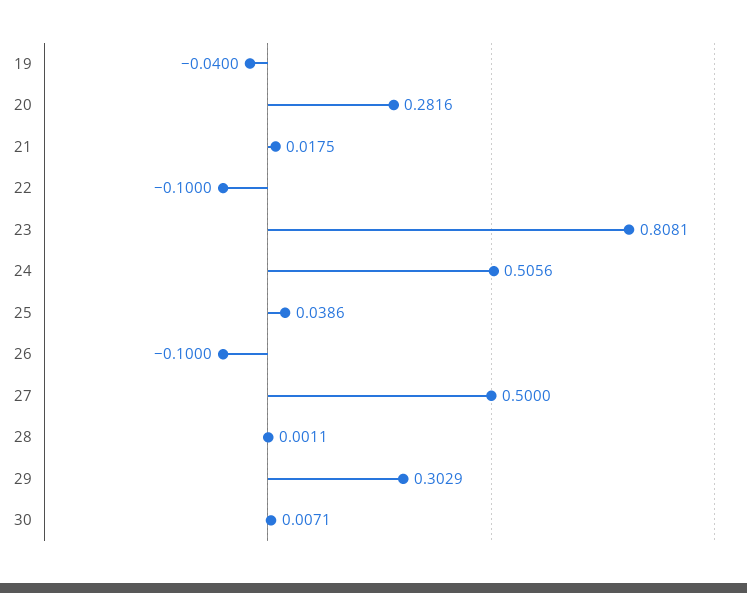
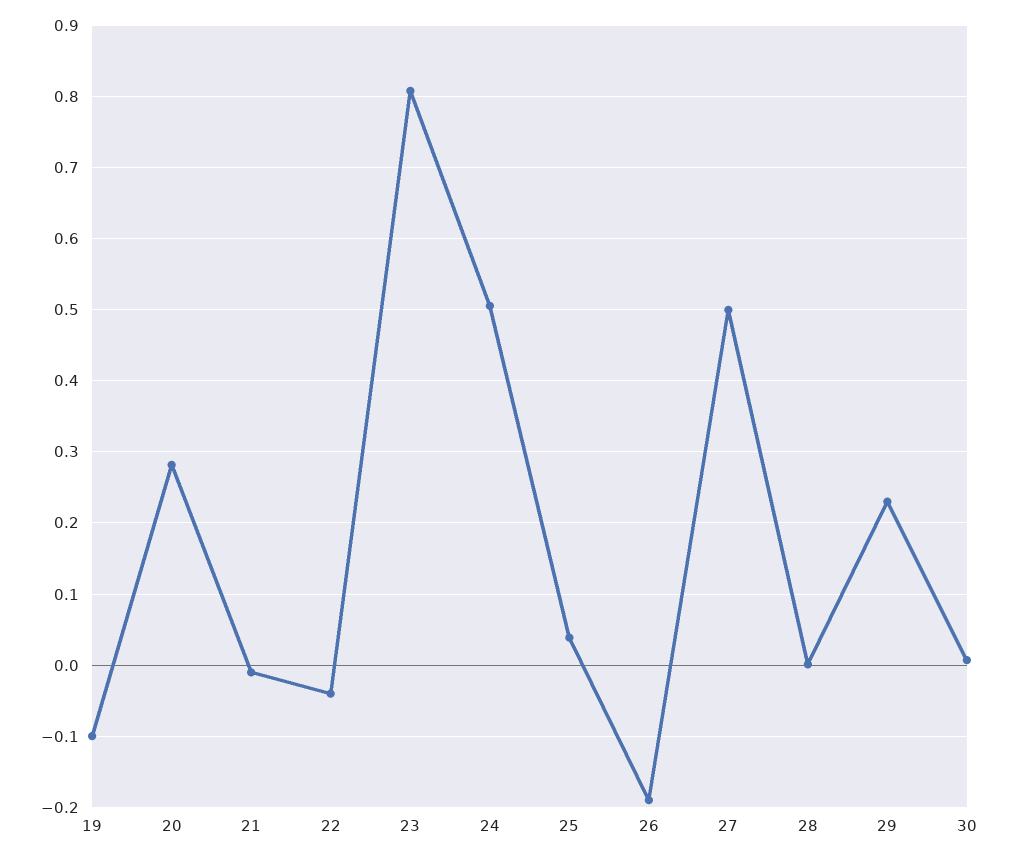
19: -0.04 -> -0.1
21: 0.0175 -> -0.01
22: -0.1 -> -0.04
26: -0.1 -> -0.19
29: 0.3029 -> 0.23

